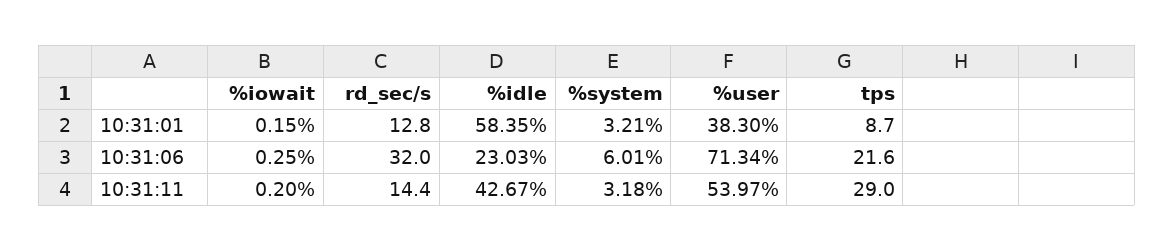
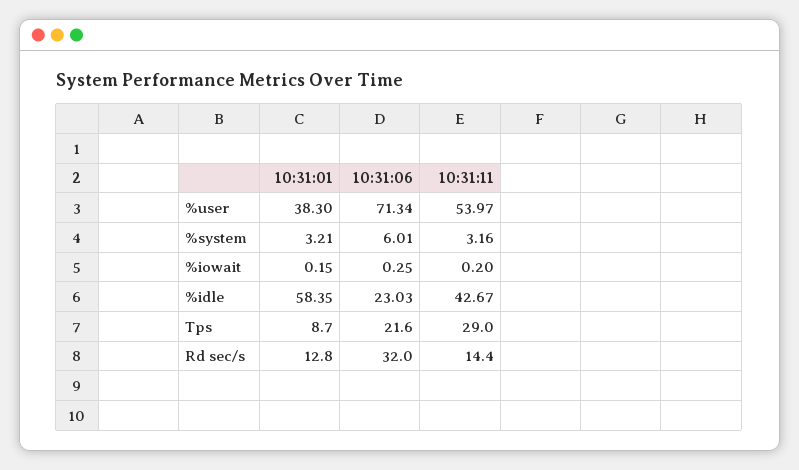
%system, 10:31:11: 3.18 -> 3.16

